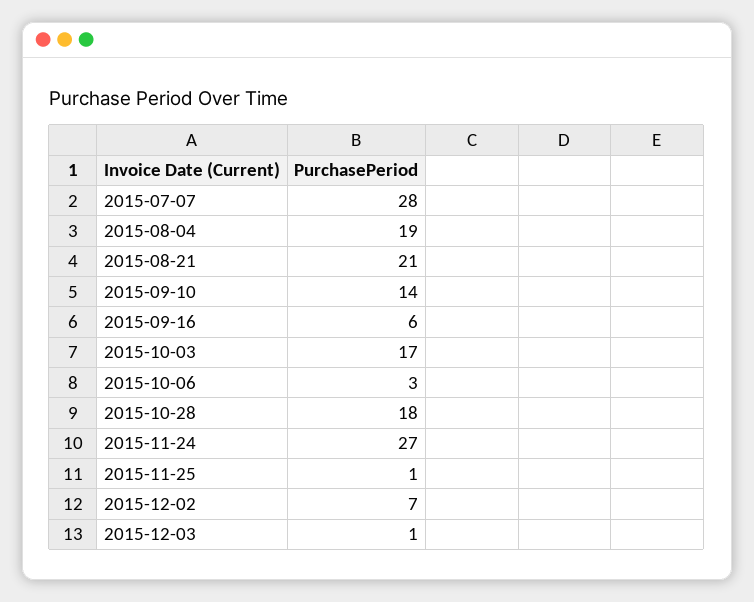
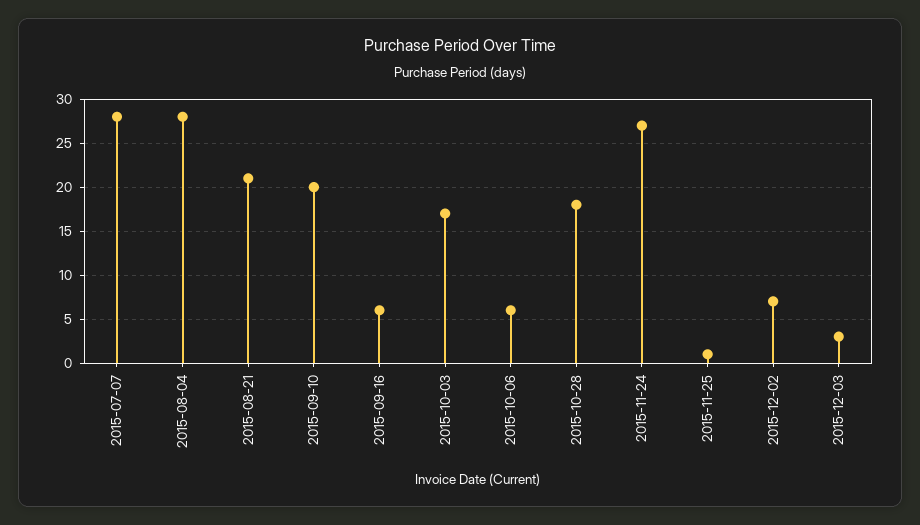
2015-08-04: 19 -> 28
2015-09-10: 14 -> 20
2015-10-06: 3 -> 6
2015-12-03: 1 -> 3

